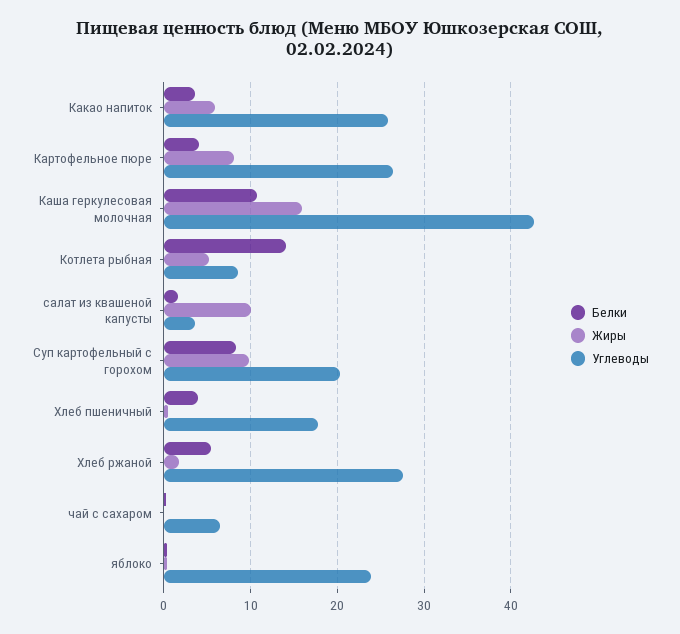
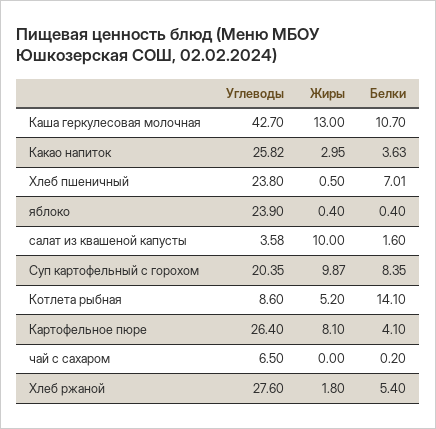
Жиры, Какао напиток: 6 -> 2.95
Жиры, Каша геркулесовая молочная: 16 -> 13
Белки, Хлеб пшеничный: 4 -> 7.01
Углеводы, Хлеб пшеничный: 18 -> 23.8

